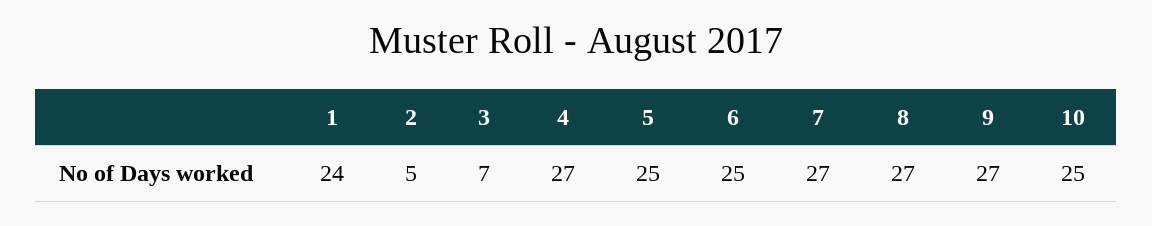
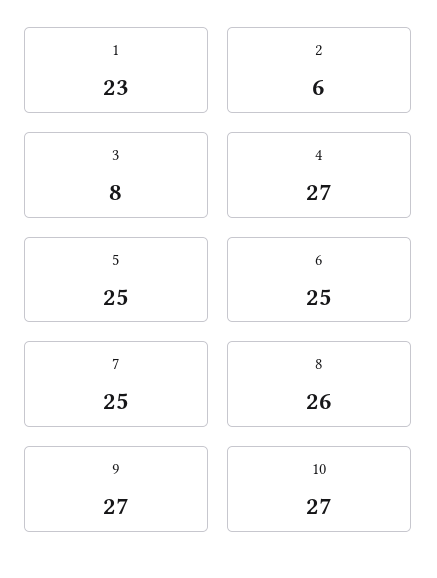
1: 24 -> 23
2: 5 -> 6
3: 7 -> 8
7: 27 -> 25
8: 27 -> 26
10: 25 -> 27

